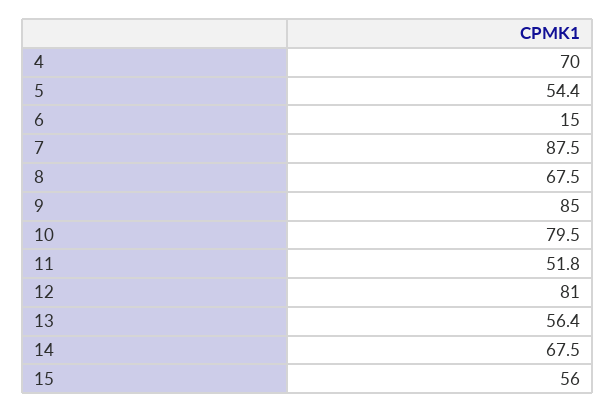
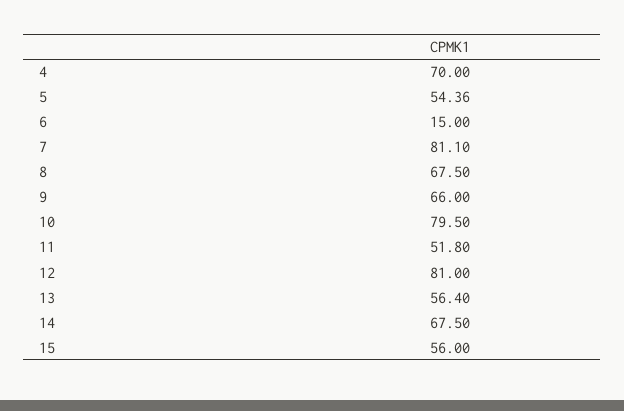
7: 87.5 -> 81.1
9: 85 -> 66

